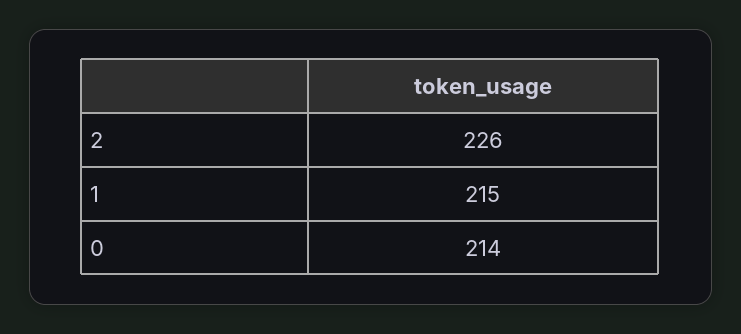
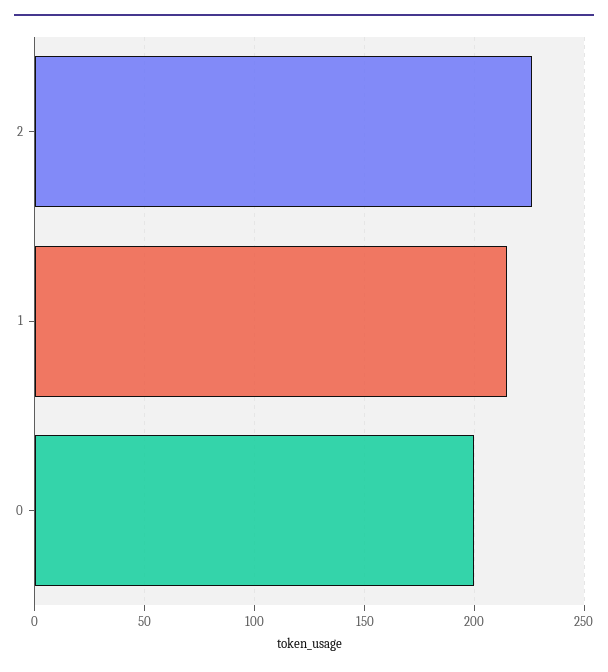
0: 214 -> 200

